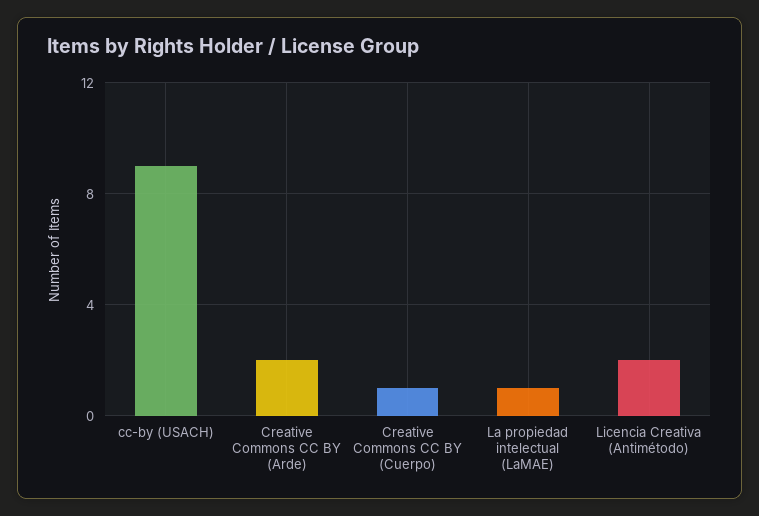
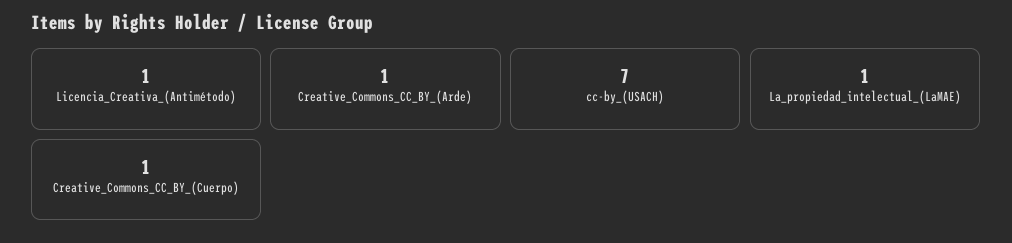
cc-by (USACH): 9 -> 7
Creative Commons CC BY (Arde): 2 -> 1
Licencia Creativa (Antimétodo): 2 -> 1

